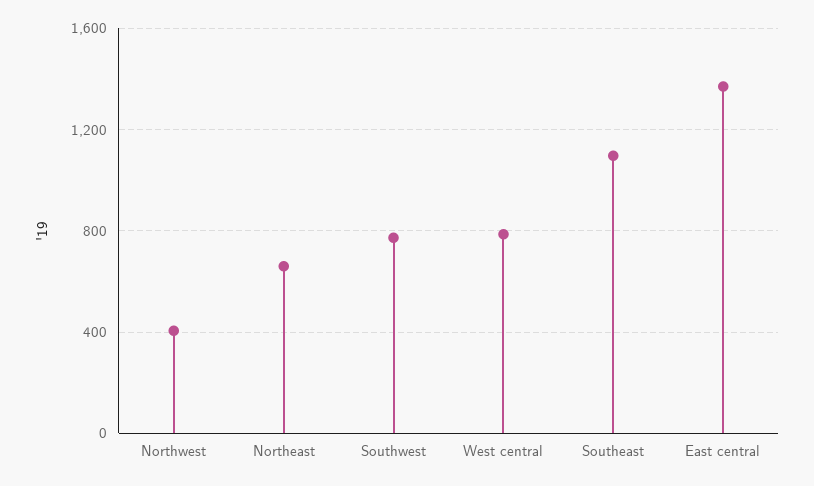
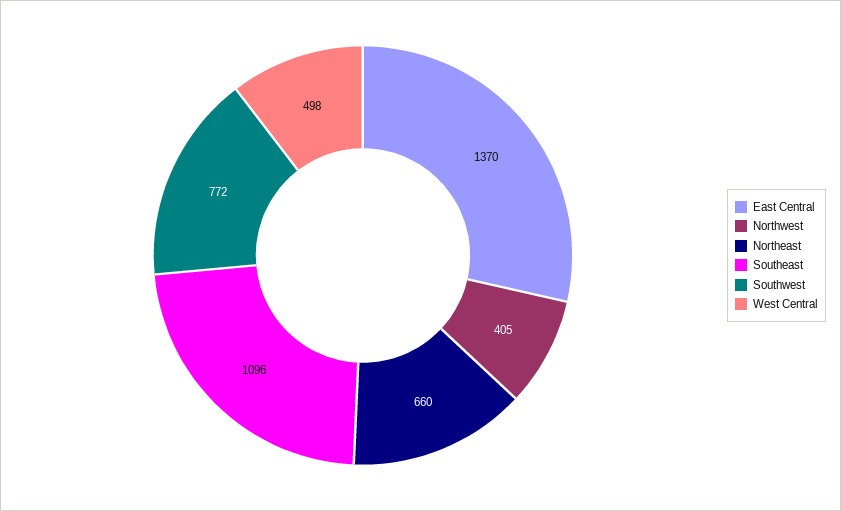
West central: 800 -> 498

